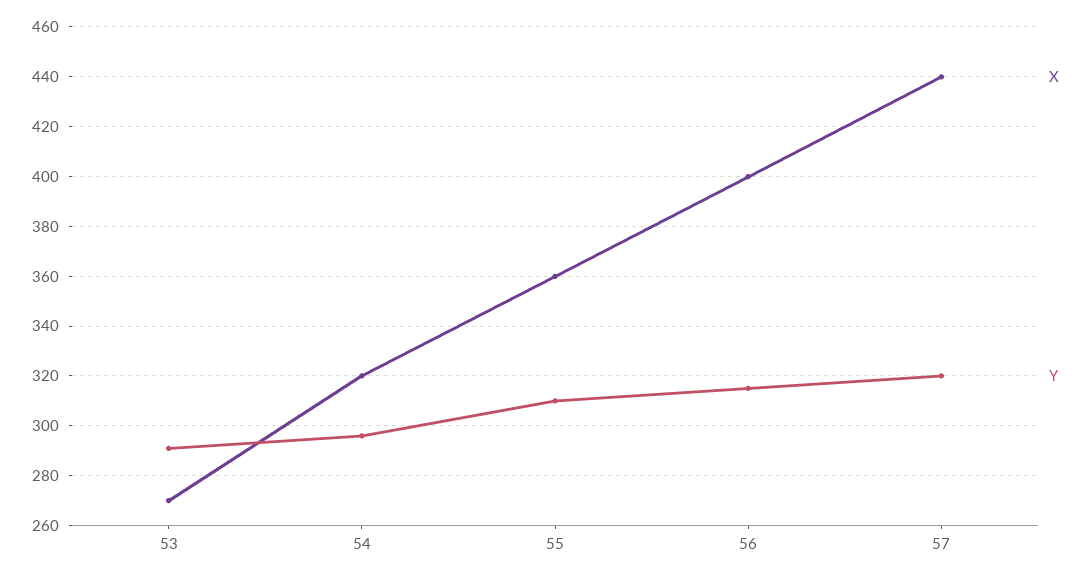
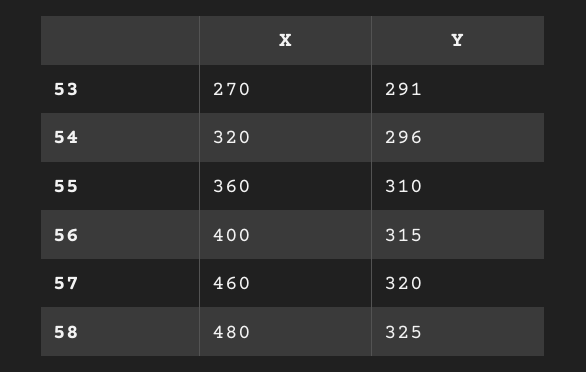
X, 57: 440 -> 460
X, 58: none -> 480
Y, 58: none -> 325

